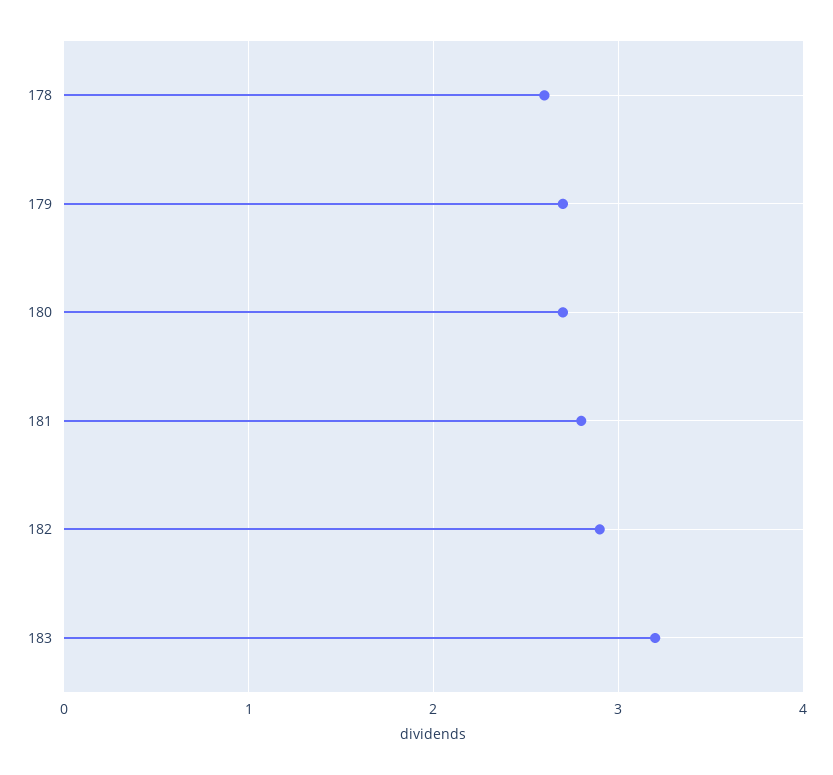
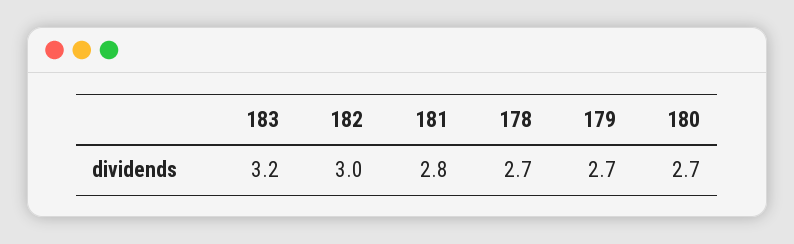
178: 2.6 -> 2.7
182: 2.9 -> 3

